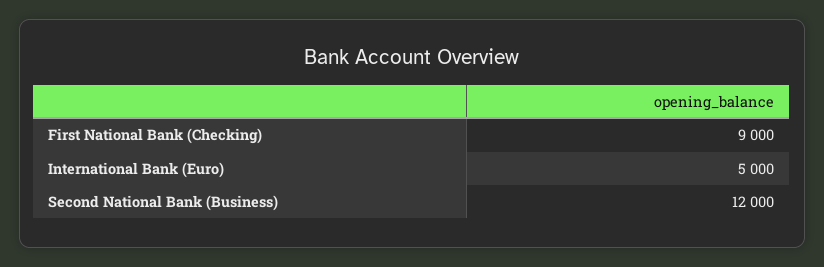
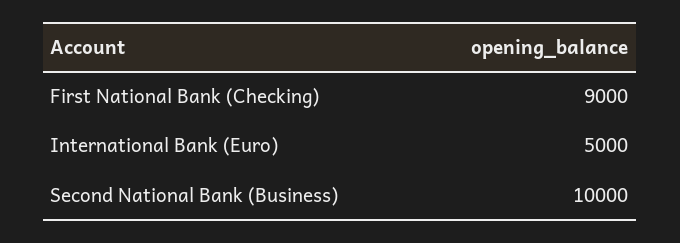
Second National Bank (Business): 12000 -> 10000

